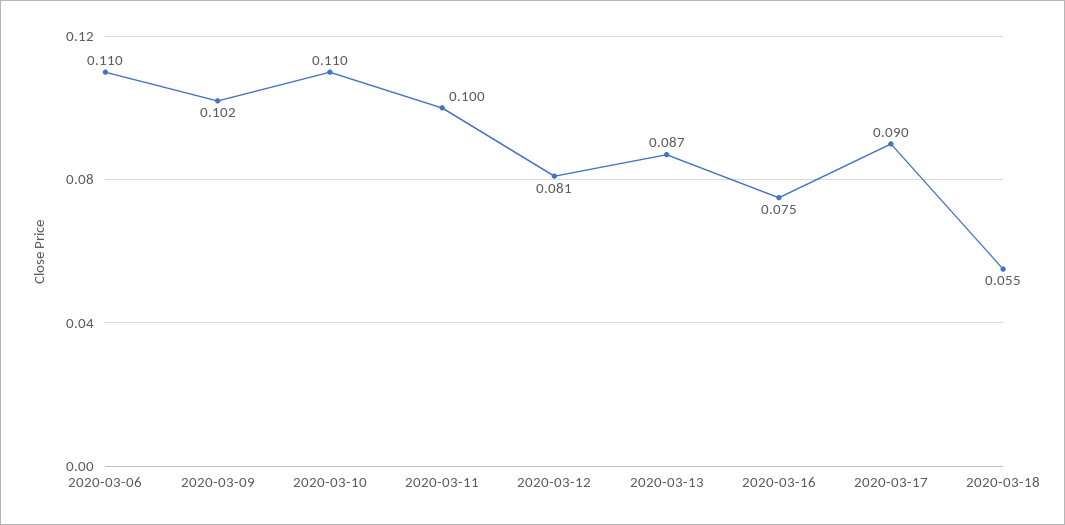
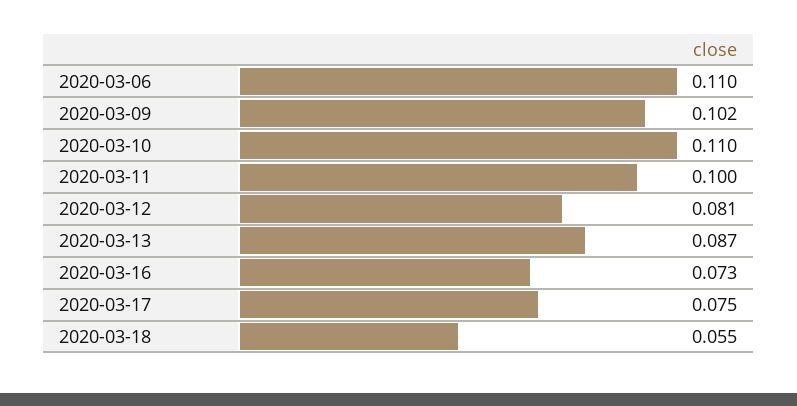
2020-03-16: 0.075 -> 0.073
2020-03-17: 0.09 -> 0.075

